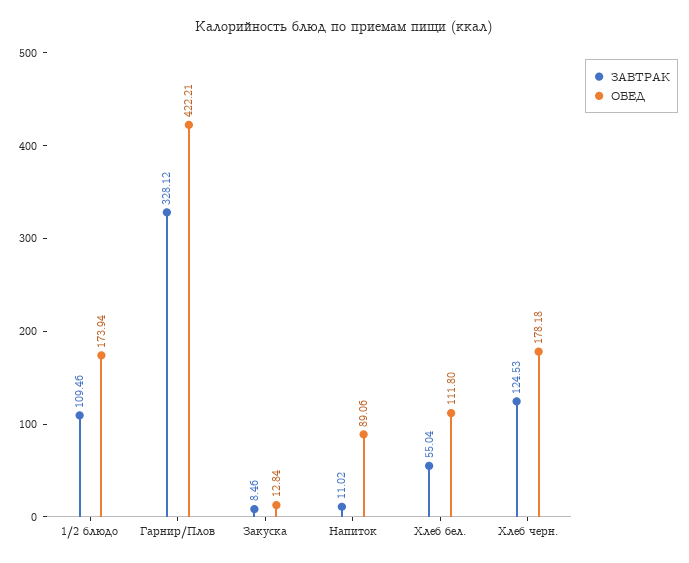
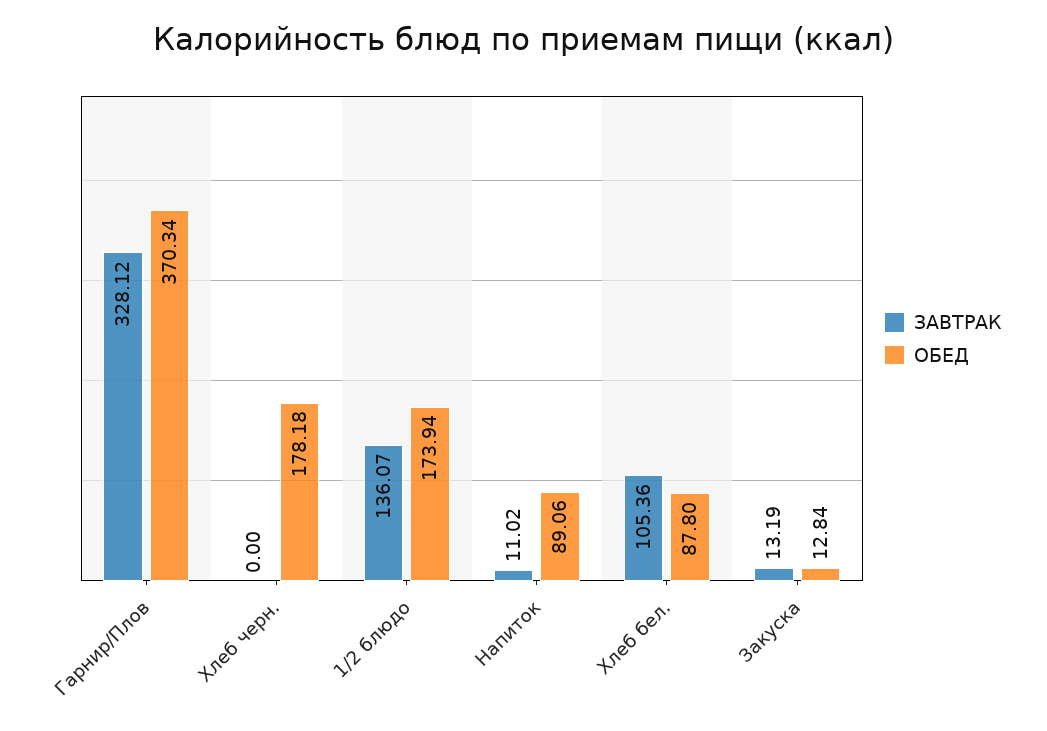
ЗАВТРАК, 1/2 блюдо: 109.46 -> 136.07
ОБЕД, Гарнир/Плов: 422.21 -> 370.34
ЗАВТРАК, Закуска: 8.46 -> 13.19
ЗАВТРАК, Хлеб бел.: 55.04 -> 105.36
ОБЕД, Хлеб бел.: 111.8 -> 87.8
ЗАВТРАК, Хлеб черн.: 124.53 -> 0

